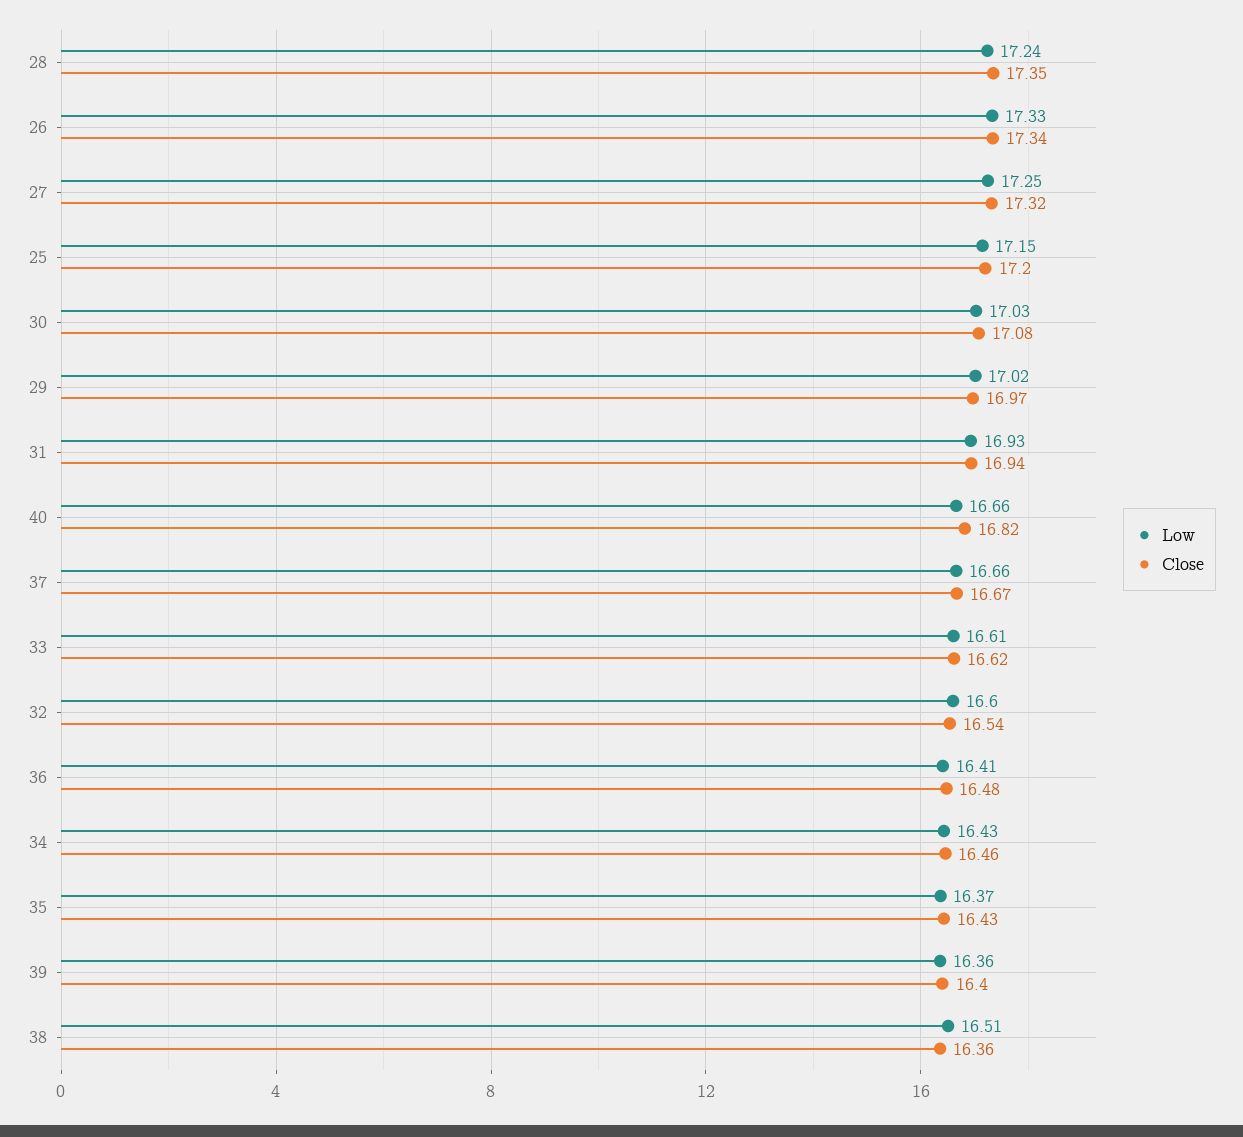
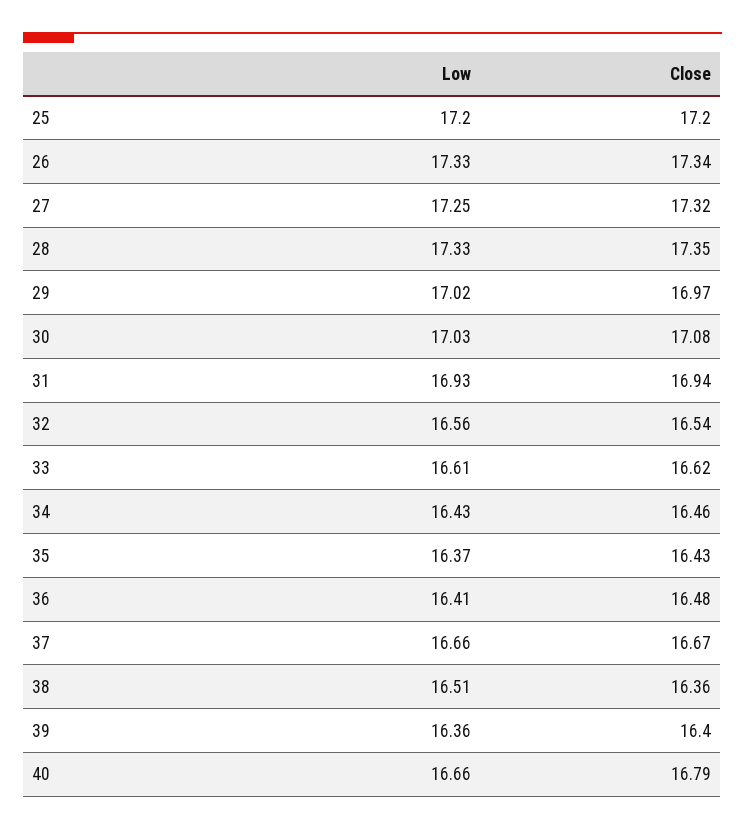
Low, 28: 17.24 -> 17.33
Low, 25: 17.15 -> 17.2
Close, 40: 16.82 -> 16.79
Low, 32: 16.6 -> 16.56

